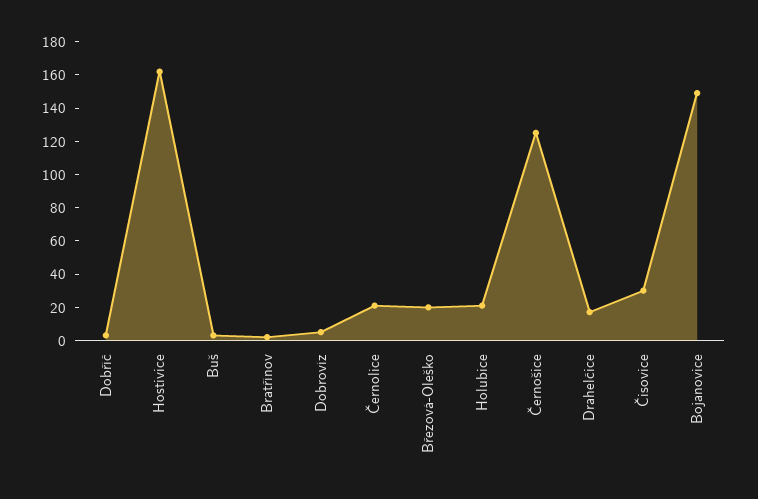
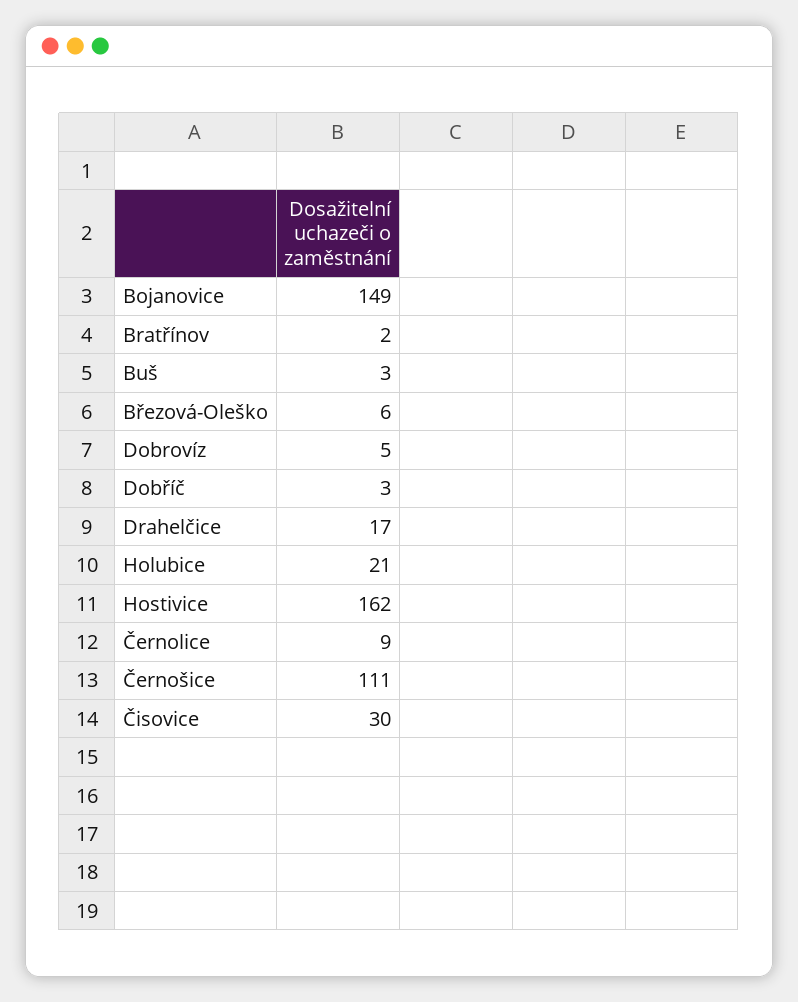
Černolice: 20 -> 9
Březová-Oleško: 20 -> 6
Černošice: 125 -> 111

